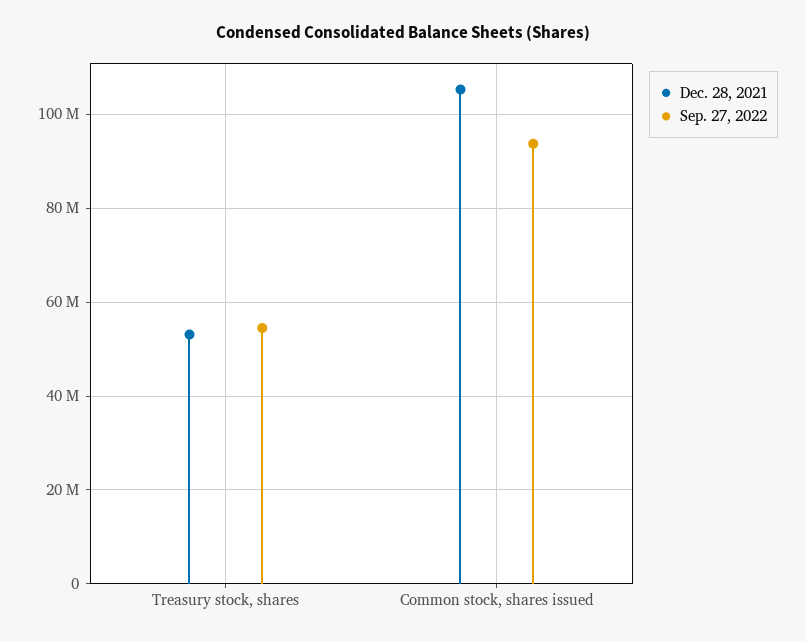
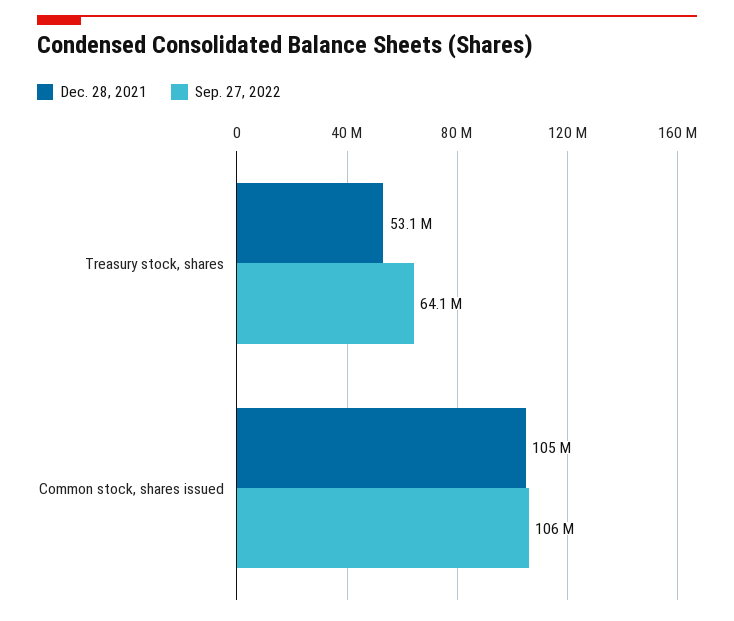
Sep. 27, 2022, Treasury stock, shares: 54000000 -> 64100000
Sep. 27, 2022, Common stock, shares issued: 94000000 -> 106000000

